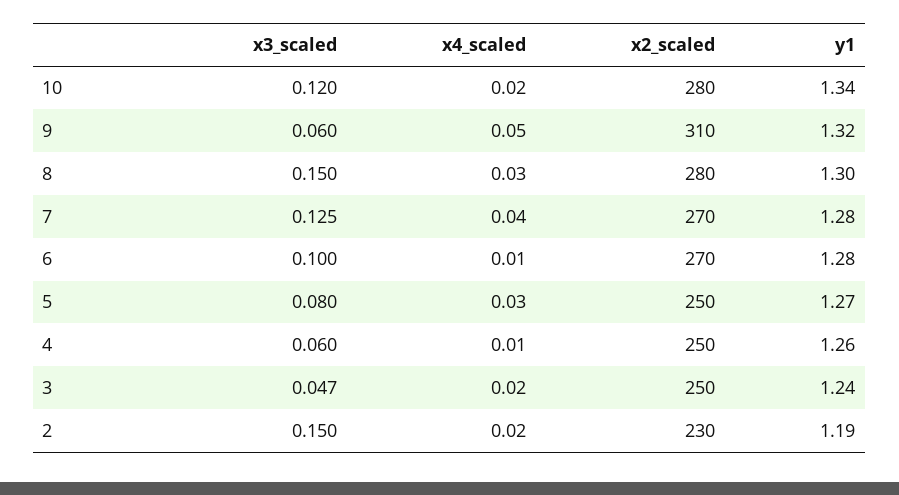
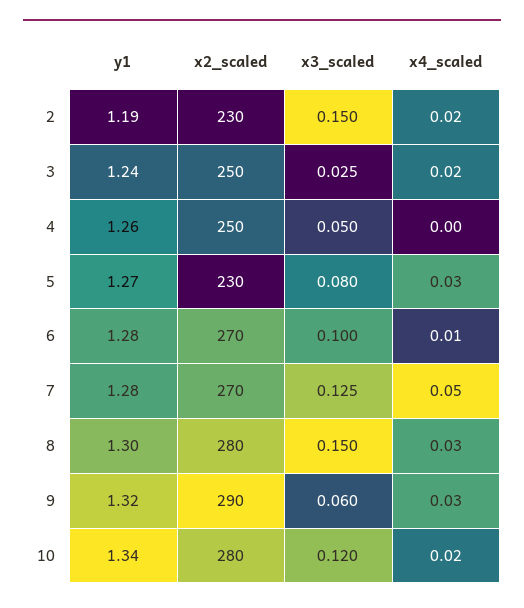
x4_scaled, 9: 0.05 -> 0.03
x2_scaled, 9: 310 -> 290
x4_scaled, 7: 0.04 -> 0.05
x2_scaled, 5: 250 -> 230
x3_scaled, 4: 0.06 -> 0.05
x4_scaled, 4: 0.01 -> 0
x3_scaled, 3: 0.047 -> 0.025

